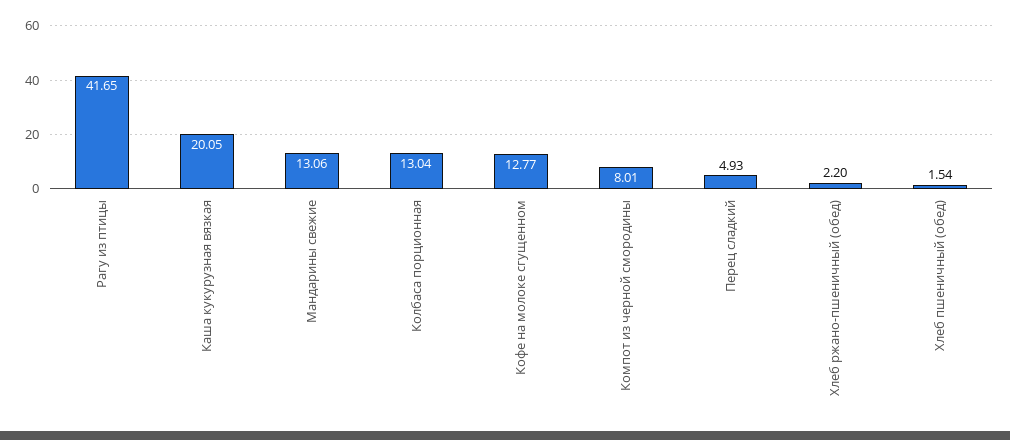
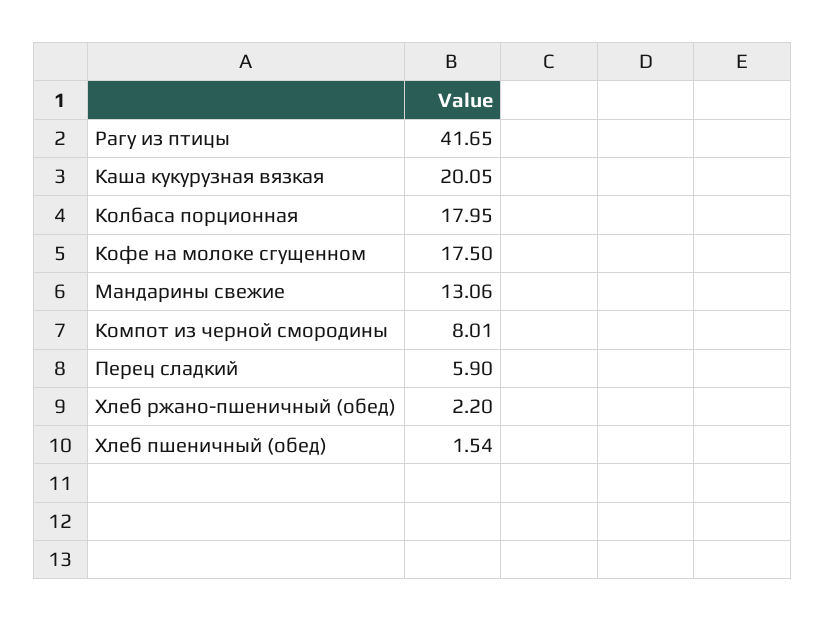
Колбаса порционная: 13.04 -> 17.95
Кофе на молоке сгущенном: 12.77 -> 17.5
Перец сладкий: 4.93 -> 5.9

